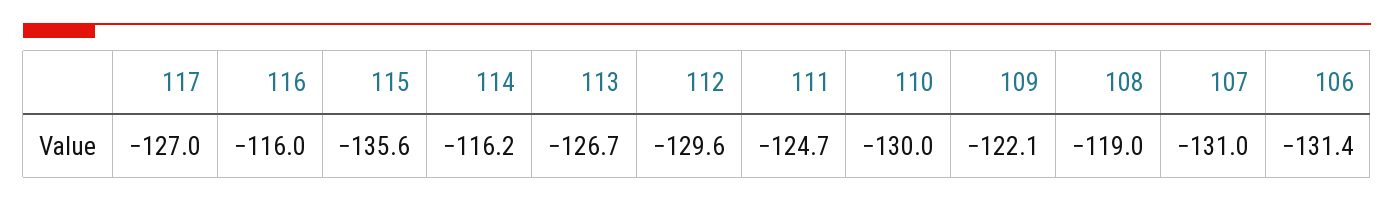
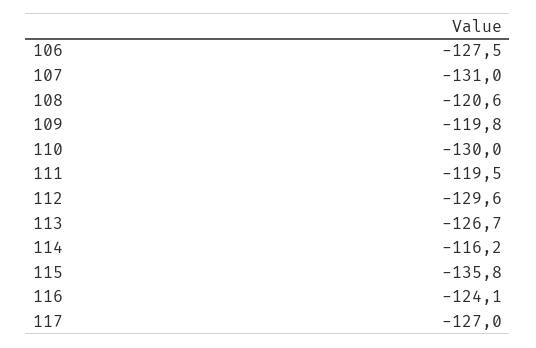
116: -116 -> -124.1
115: -135.6 -> -135.8
111: -124.7 -> -119.5
109: -122.1 -> -119.8
108: -119 -> -120.6
106: -131.4 -> -127.5

